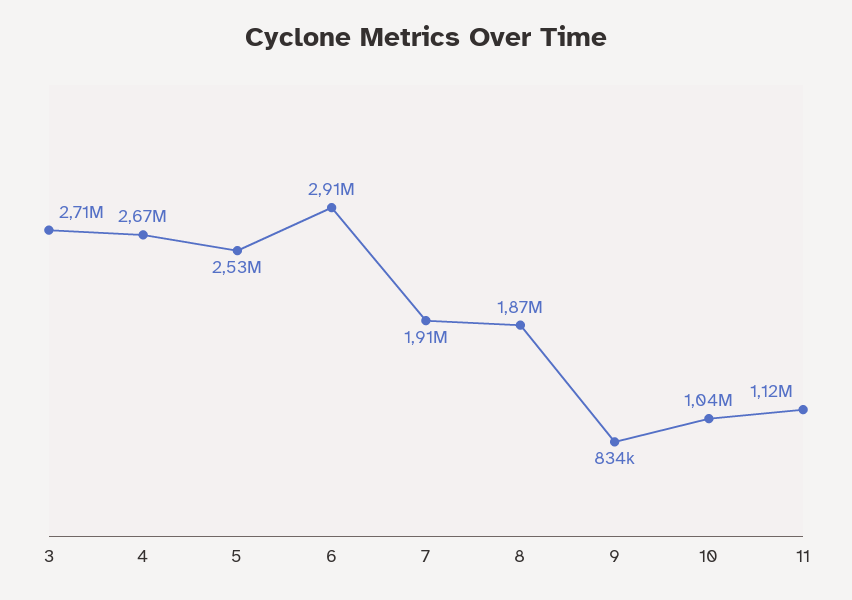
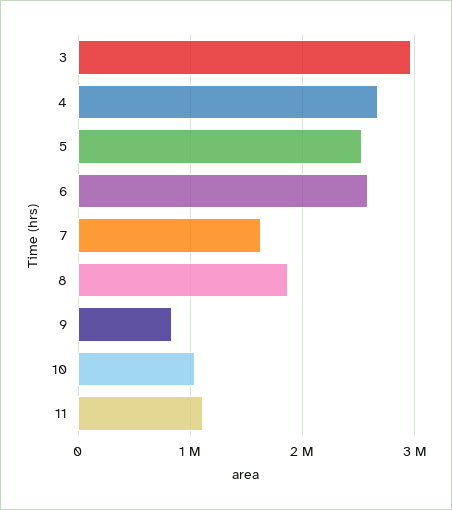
3: 2710000 -> 3000000
6: 2910000 -> 2600000
7: 1910000 -> 1600000

